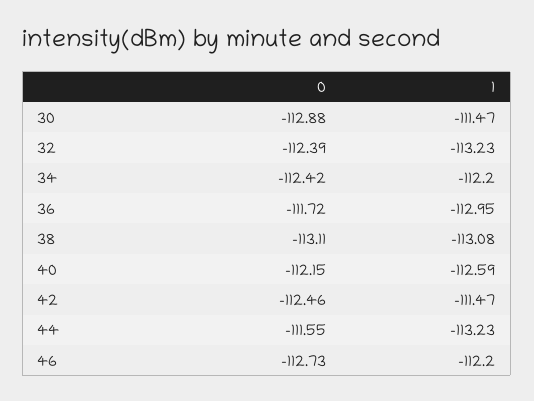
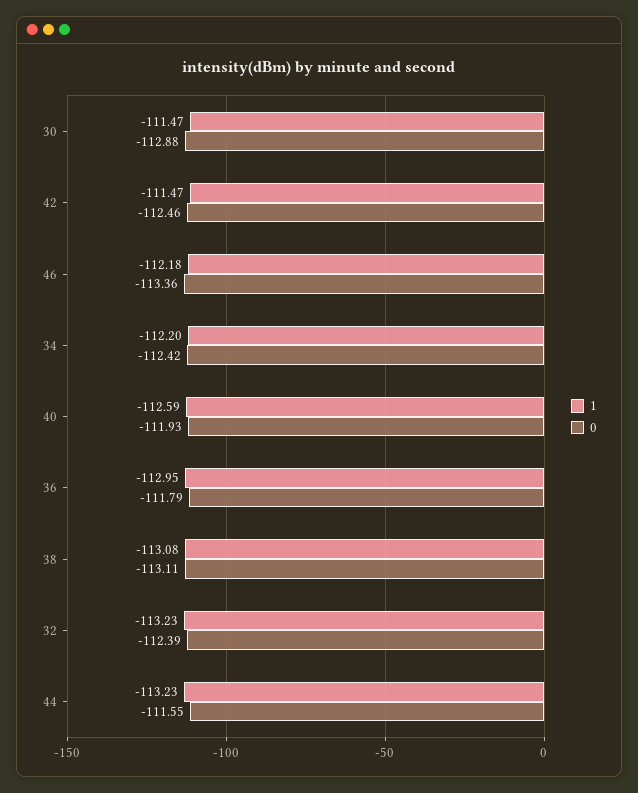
0, 36: -111.72 -> -111.79
0, 40: -112.15 -> -111.93
0, 46: -112.73 -> -113.36
1, 46: -112.2 -> -112.18

